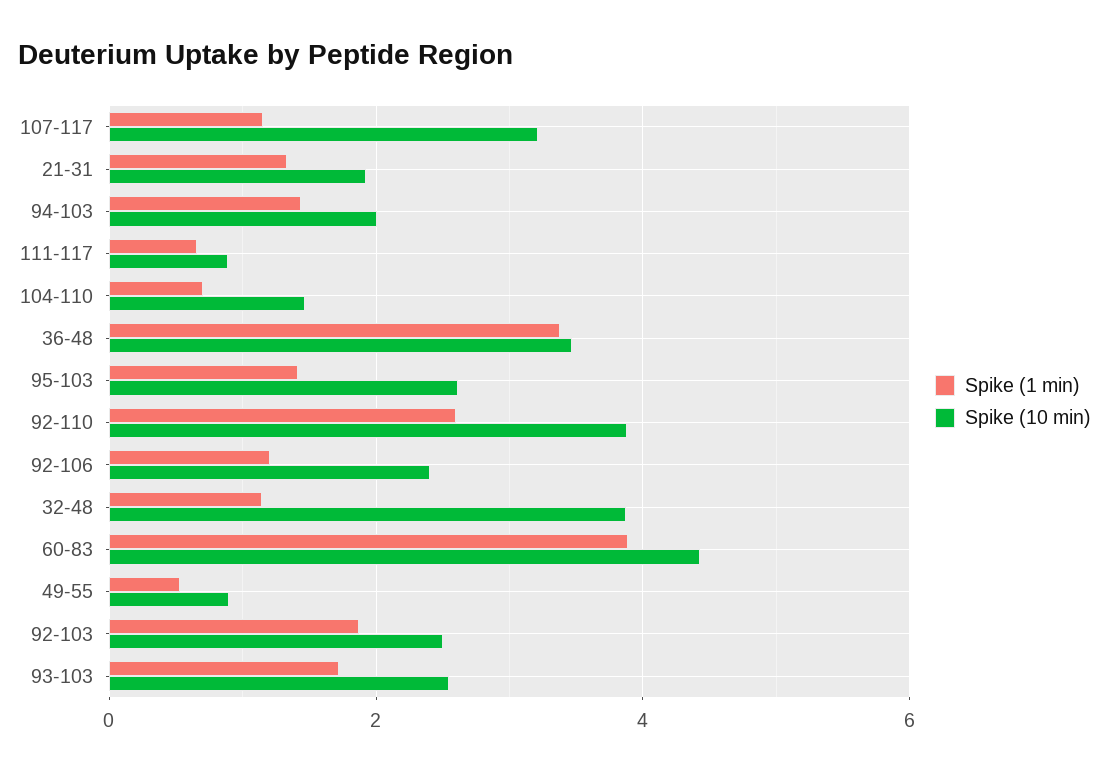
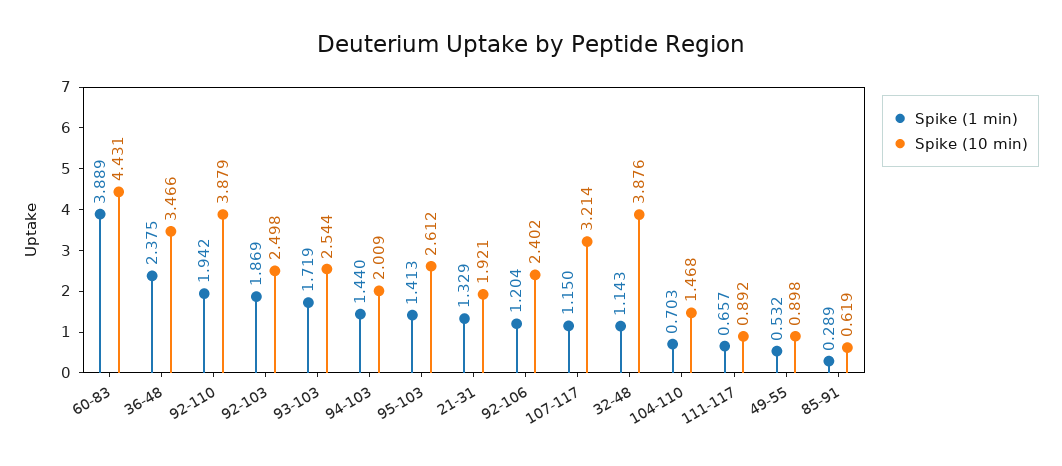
Spike (1 min), 36-48: 3.4 -> 2.375
Spike (1 min), 92-110: 2.6 -> 1.942
Spike (1 min), 85-91: none -> 0.289
Spike (10 min), 85-91: none -> 0.619

